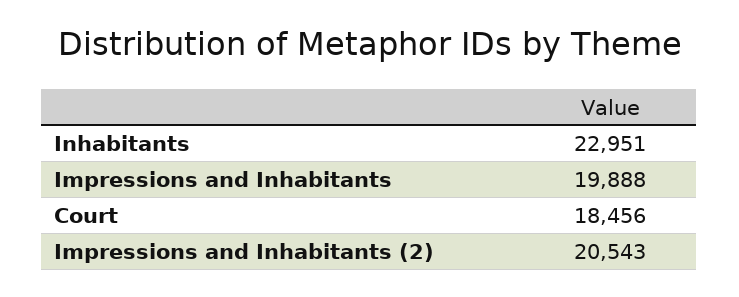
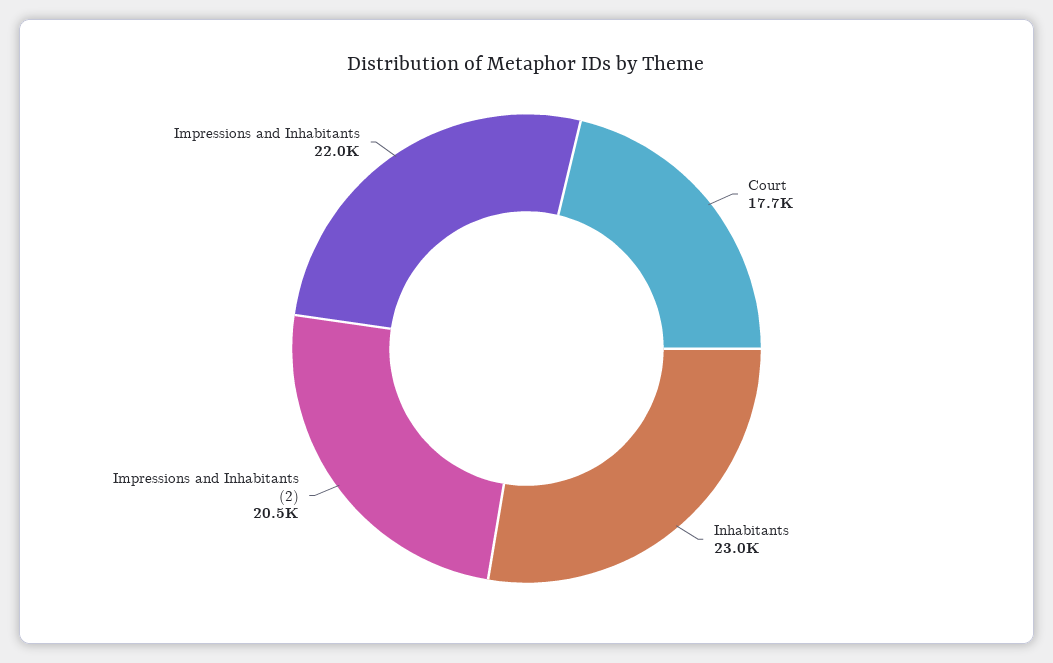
Impressions and Inhabitants: 19888 -> 22000
Court: 18456 -> 17700

